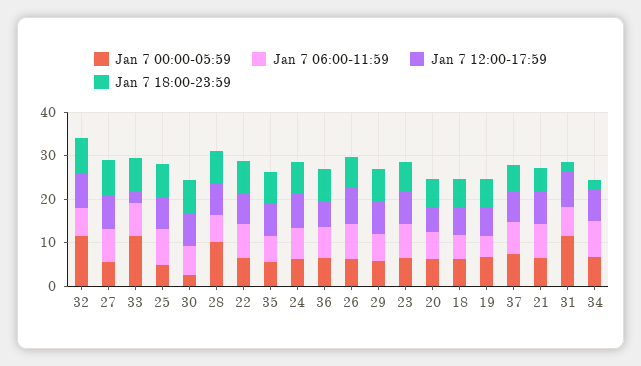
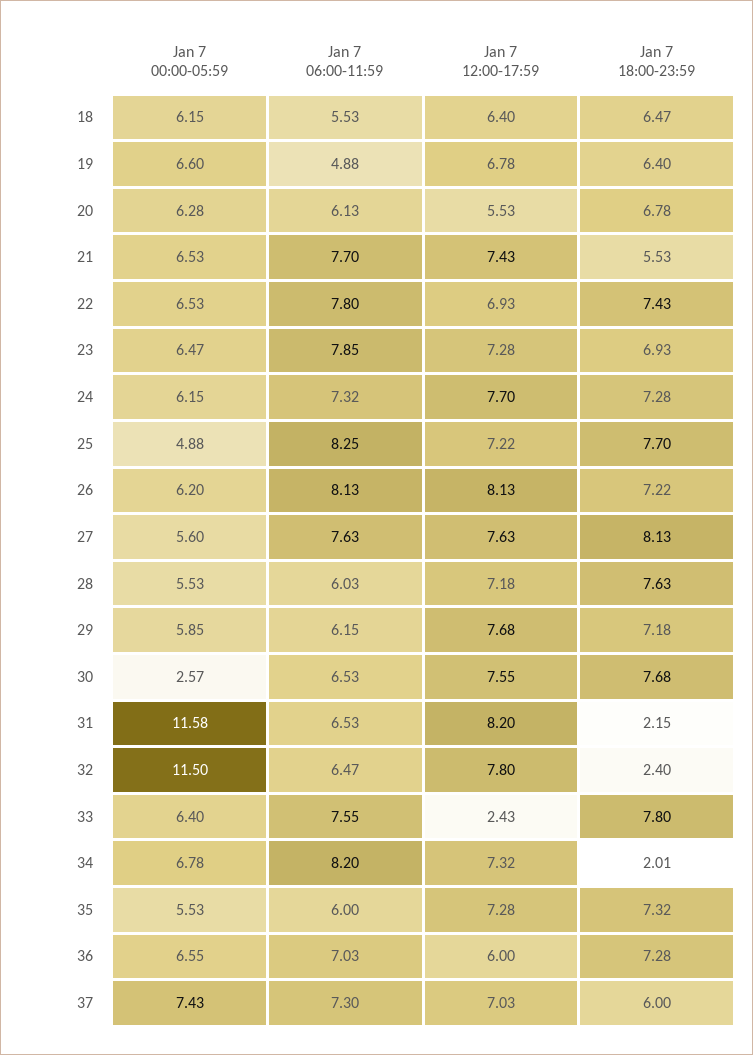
Jan 7 18:00-23:59, 32: 8 -> 2.4
Jan 7 00:00-05:59, 33: 12 -> 6.4
Jan 7 00:00-05:59, 28: 10 -> 5.53

